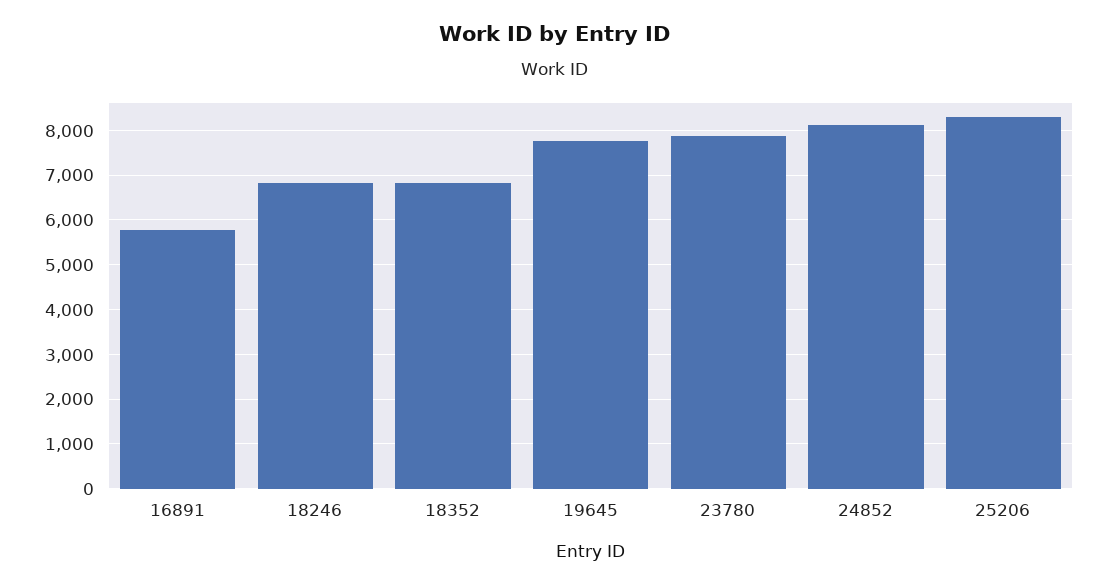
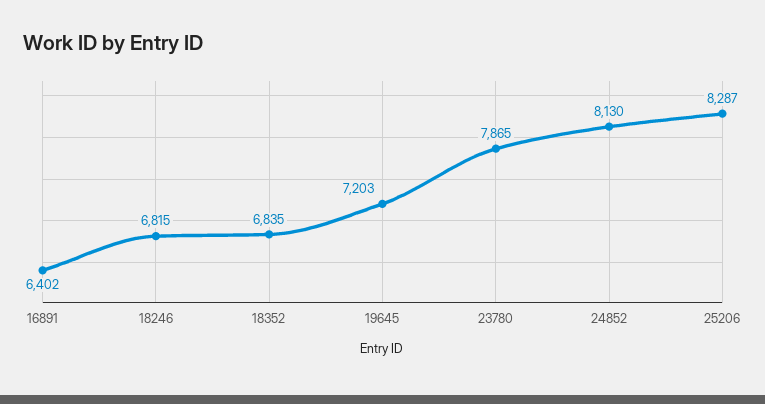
16891: 5800 -> 6402
19645: 7800 -> 7203

